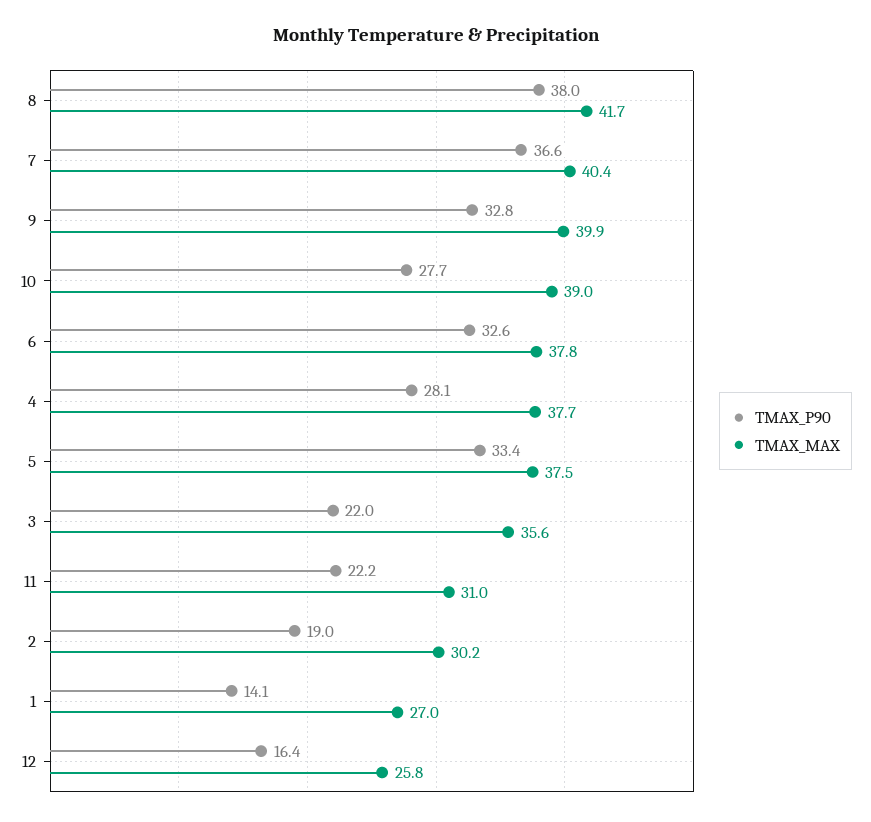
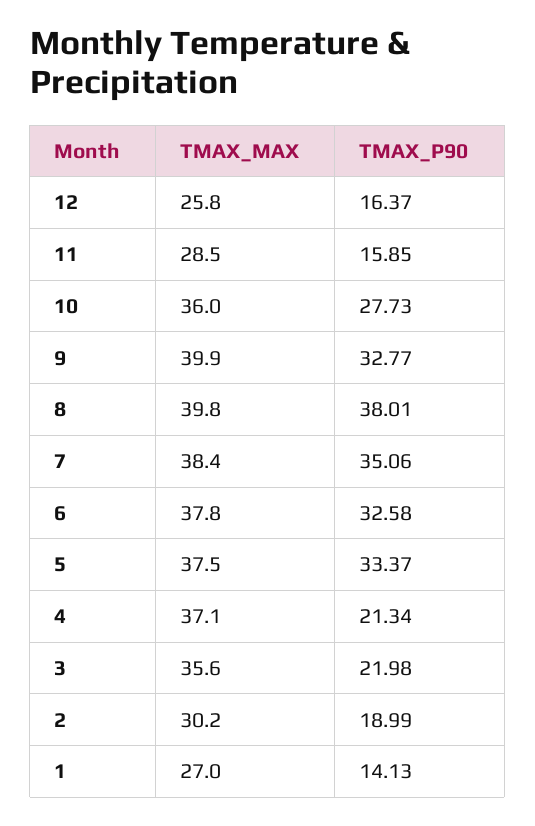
TMAX_MAX, 8: 41.7 -> 39.8
TMAX_P90, 7: 36.6 -> 35.06
TMAX_MAX, 7: 40.4 -> 38.4
TMAX_MAX, 10: 39 -> 36
TMAX_P90, 4: 28.1 -> 21.34
TMAX_MAX, 4: 37.7 -> 37.1
TMAX_P90, 11: 22.2 -> 15.85
TMAX_MAX, 11: 31 -> 28.5

